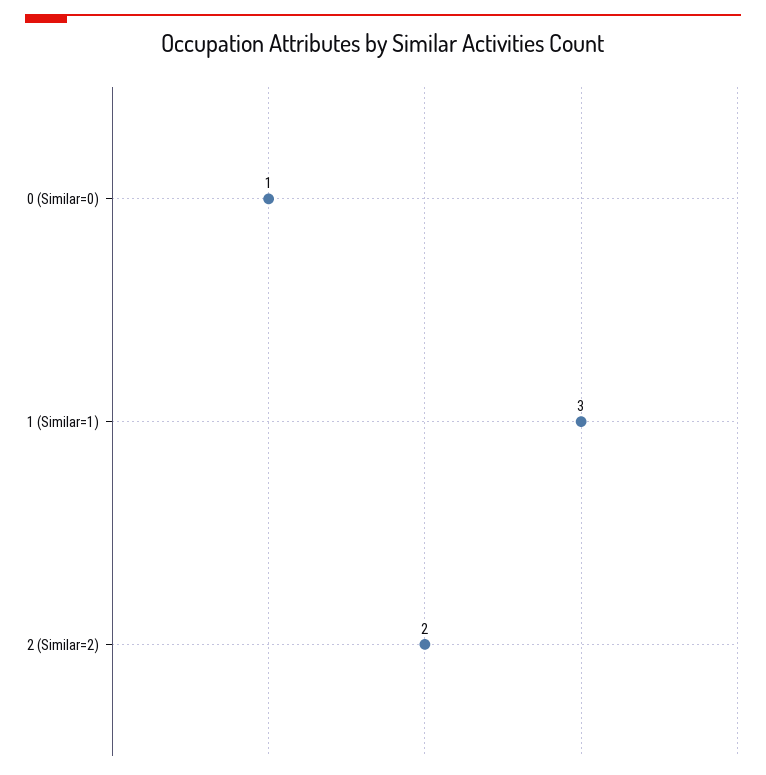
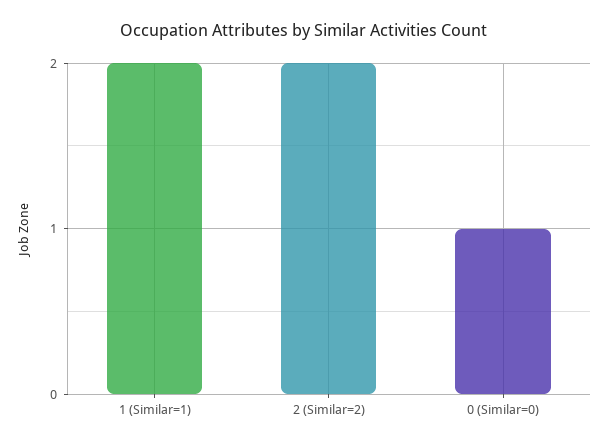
1 (Similar=1): 3 -> 2

